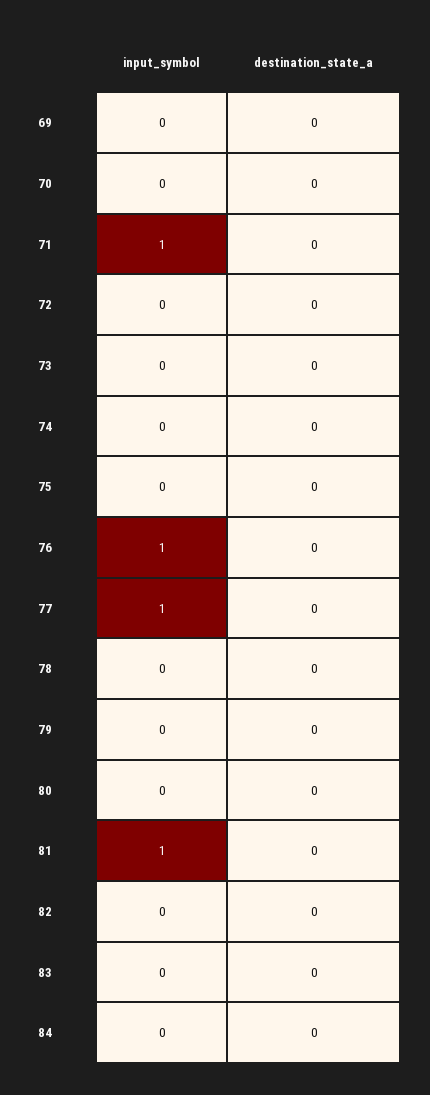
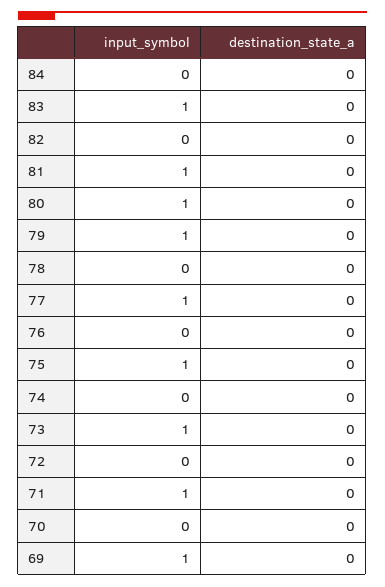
input_symbol, 69: 0 -> 1
input_symbol, 73: 0 -> 1
input_symbol, 75: 0 -> 1
input_symbol, 76: 1 -> 0
input_symbol, 79: 0 -> 1
input_symbol, 80: 0 -> 1
input_symbol, 83: 0 -> 1

